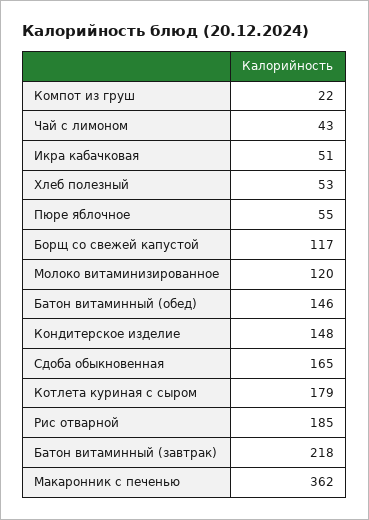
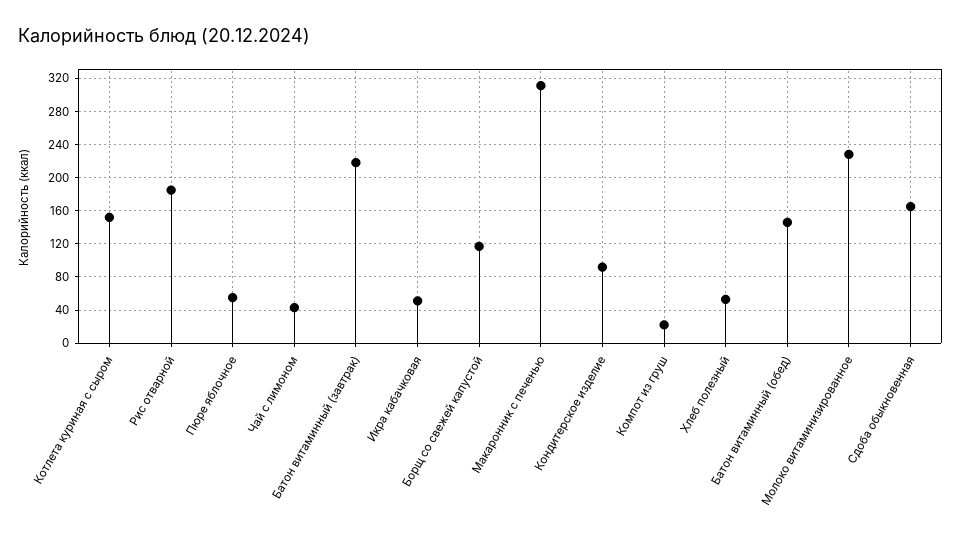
Молоко витаминизированное: 120 -> 230
Кондитерское изделие: 148 -> 90
Котлета куриная с сыром: 179 -> 150
Макаронник с печенью: 362 -> 310

